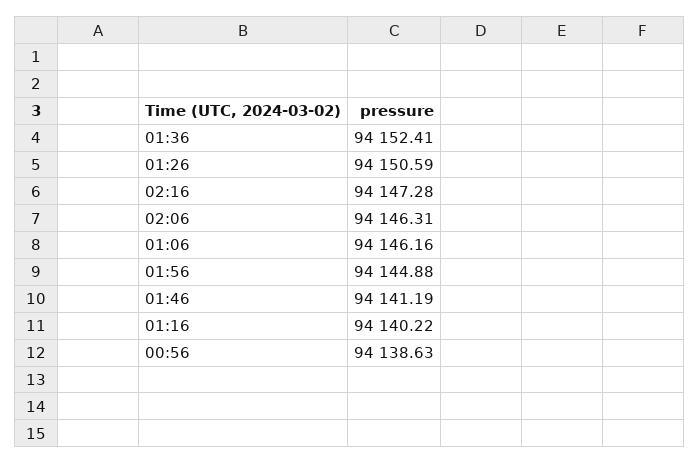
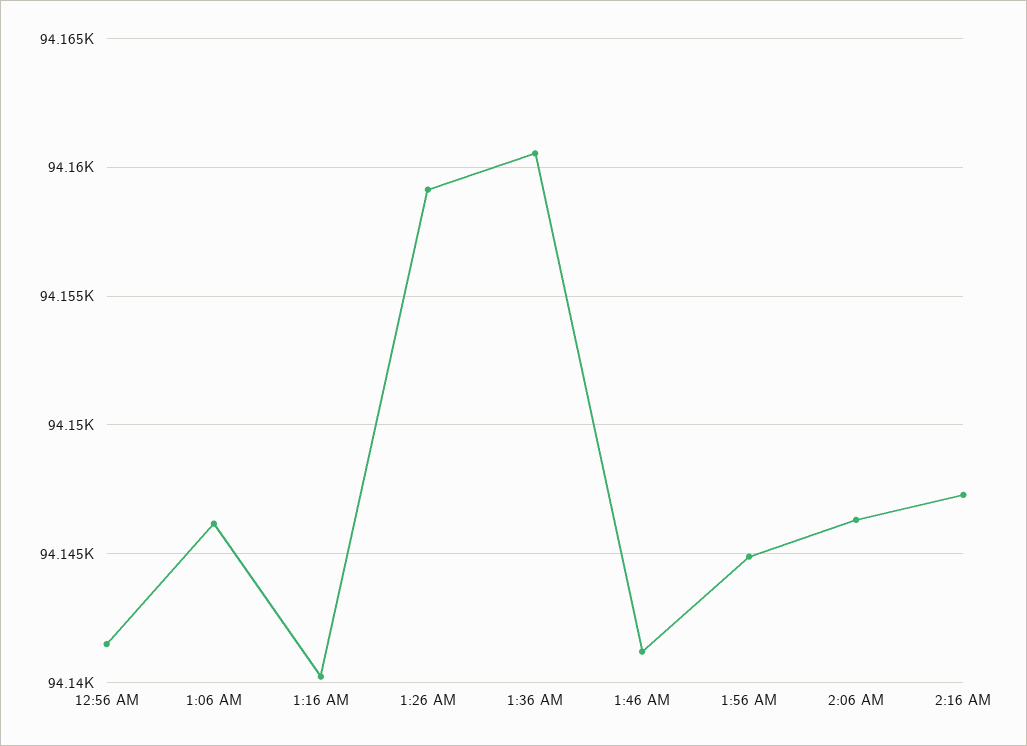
01:36: 94152.41 -> 94160.5
01:26: 94150.59 -> 94159
00:56: 94138.63 -> 94141.5

